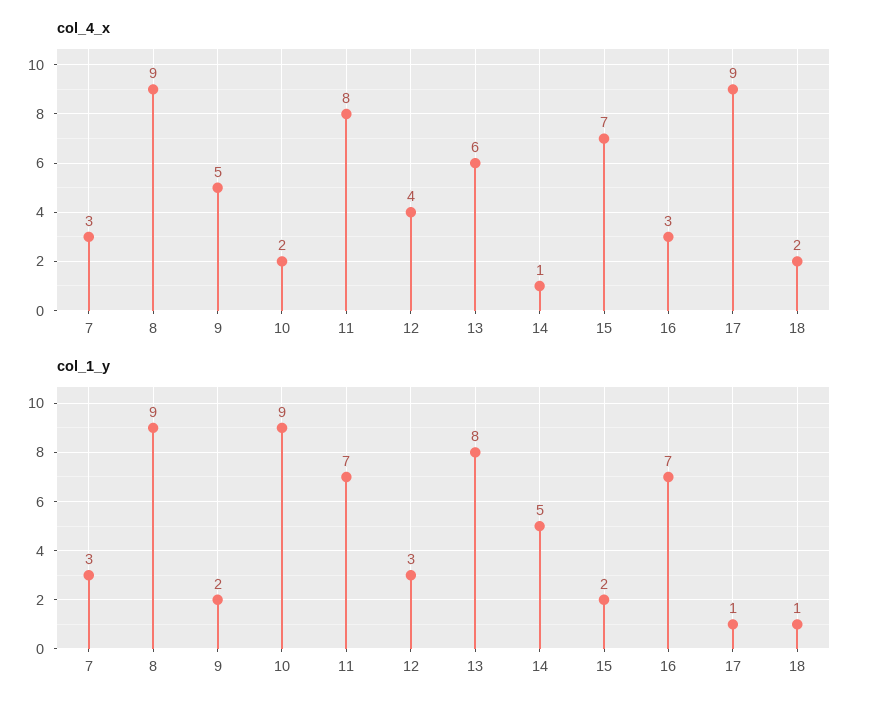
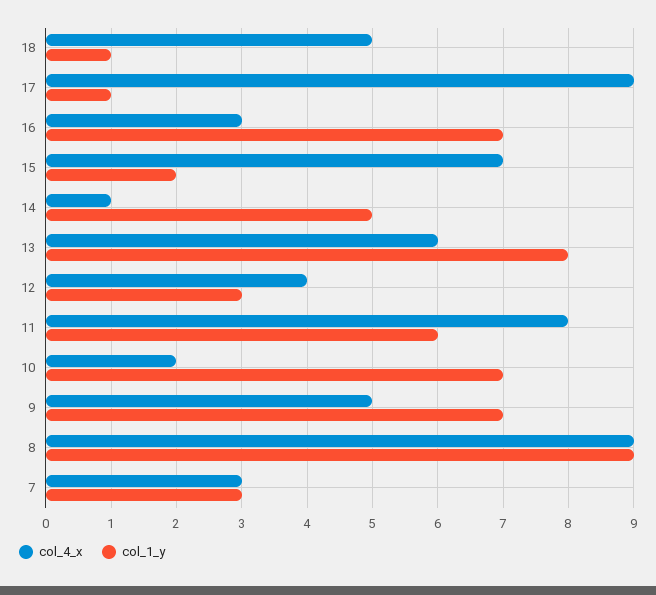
col_4_x, 18: 2 -> 5
col_1_y, 9: 2 -> 7
col_1_y, 10: 9 -> 7
col_1_y, 11: 7 -> 6

